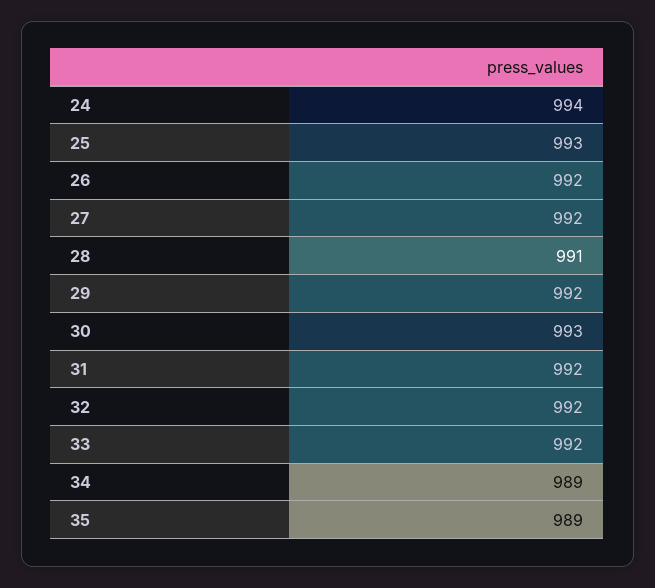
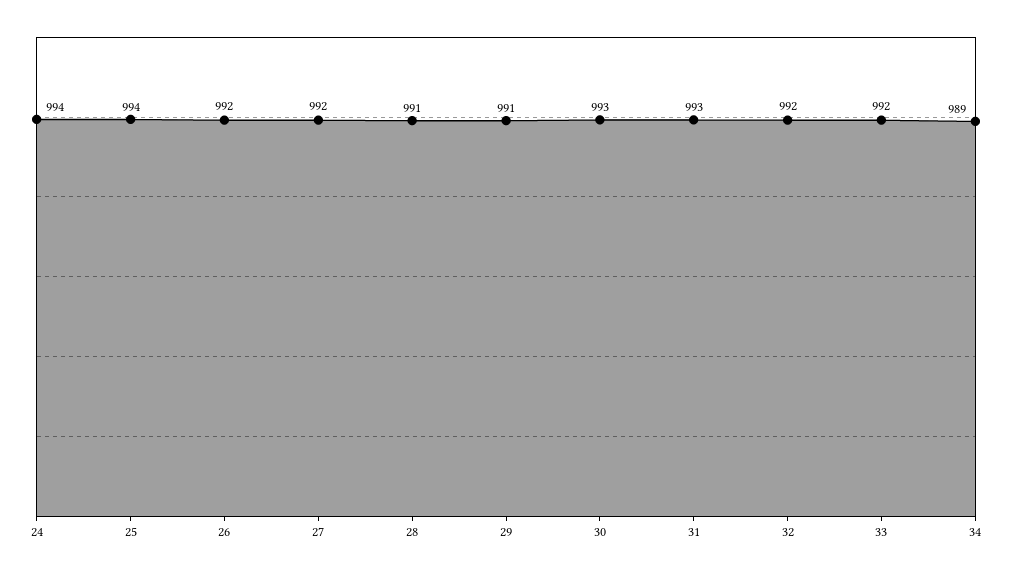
25: 993 -> 994
29: 992 -> 991
31: 992 -> 993
35: 989 -> none

